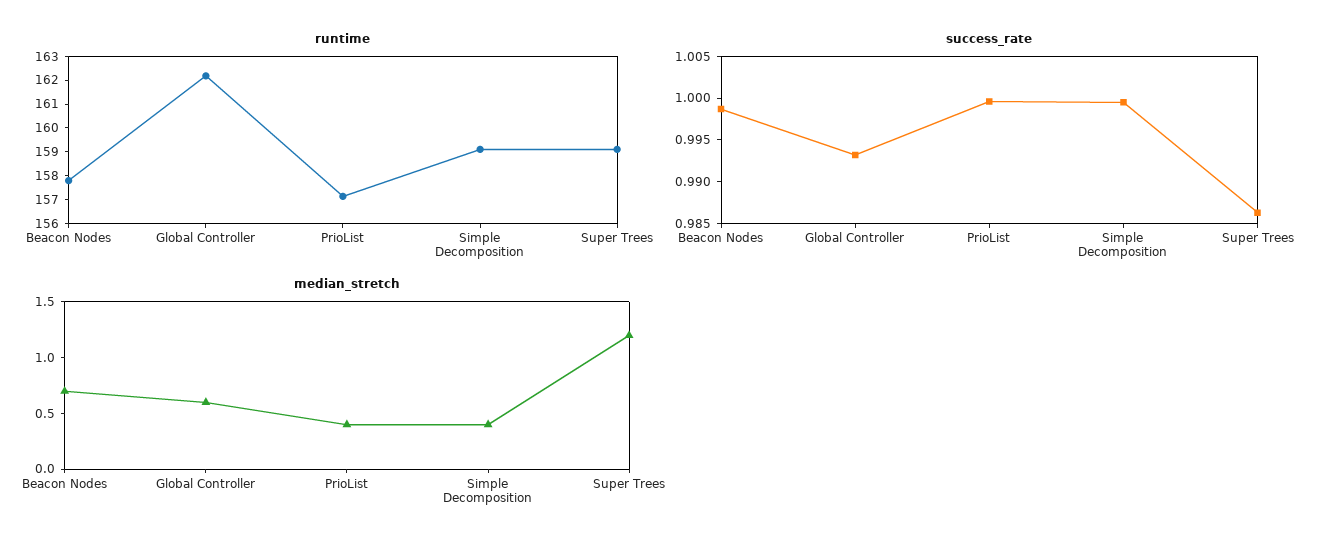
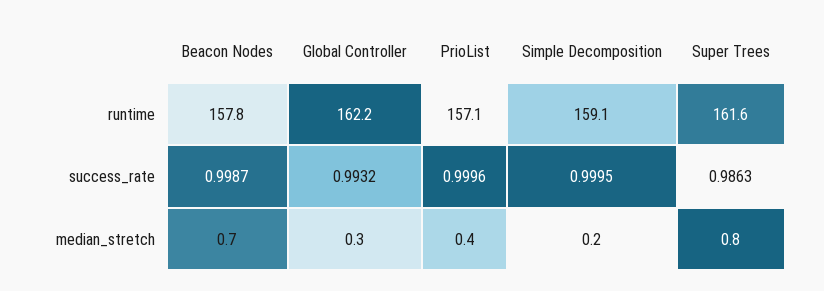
runtime, Super Trees: 159 -> 161.6
median_stretch, Global Controller: 0.6 -> 0.3
median_stretch, Simple Decomposition: 0.4 -> 0.2
median_stretch, Super Trees: 1.2 -> 0.8

